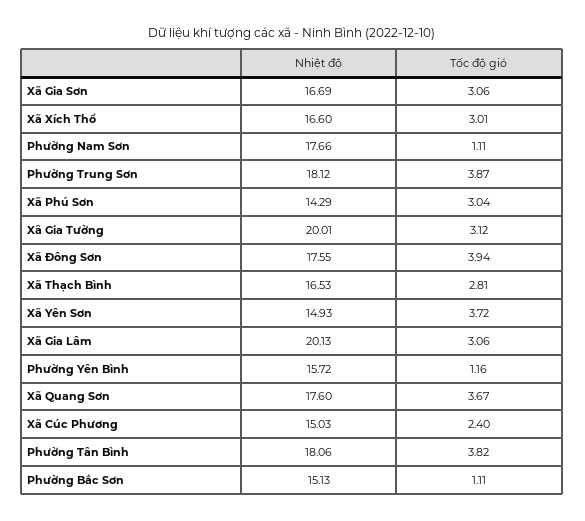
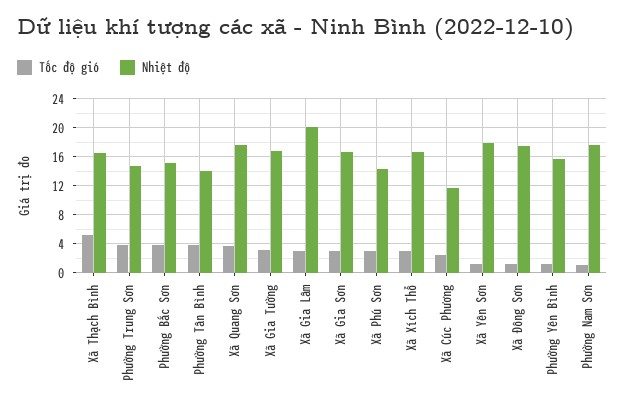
Nhiệt độ, Phường Trung Sơn: 18.12 -> 15
Nhiệt độ, Xã Gia Tường: 20.01 -> 17
Tốc độ gió, Xã Đông Sơn: 3.94 -> 1
Tốc độ gió, Xã Thạch Bình: 2.81 -> 5
Nhiệt độ, Xã Yên Sơn: 14.93 -> 18
Tốc độ gió, Xã Yên Sơn: 3.72 -> 1
Nhiệt độ, Xã Cúc Phương: 15.03 -> 12
Nhiệt độ, Phường Tân Bình: 18.06 -> 14
Tốc độ gió, Phường Bắc Sơn: 1.11 -> 4

